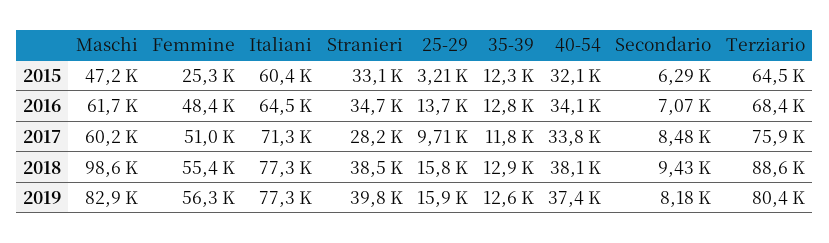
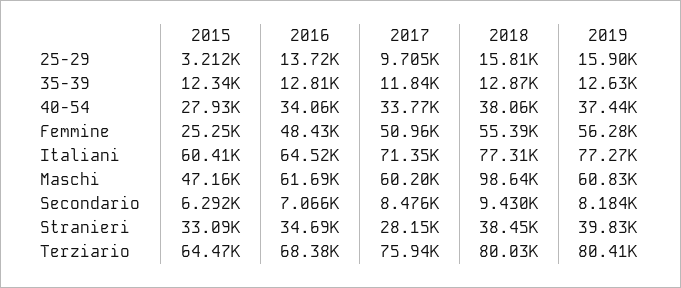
40-54, 2015: 32100 -> 27930
Terziario, 2018: 88600 -> 80030
Maschi, 2019: 82900 -> 60830

